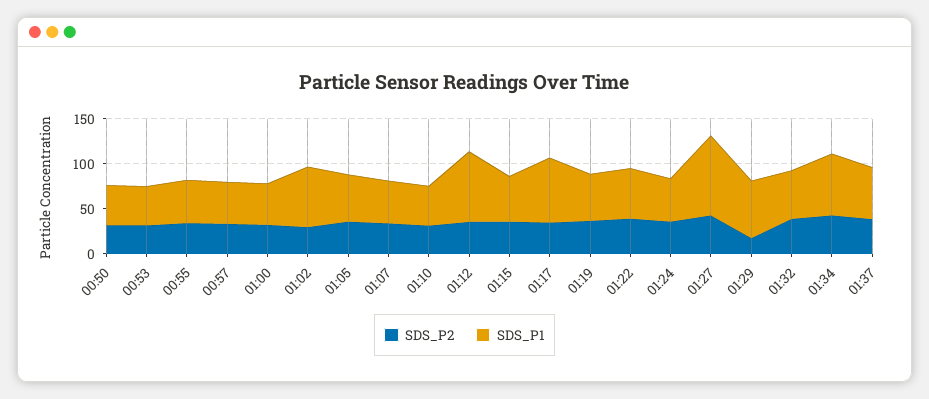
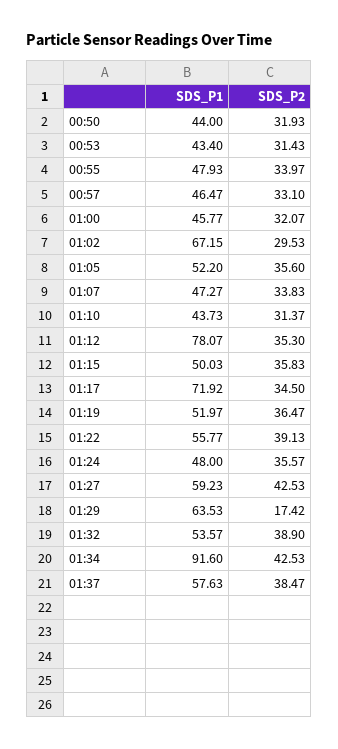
SDS_P1, 01:27: 90 -> 59.23
SDS_P1, 01:34: 70 -> 91.6

